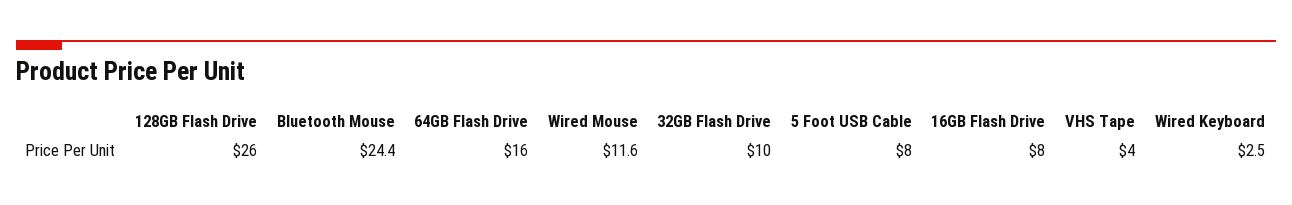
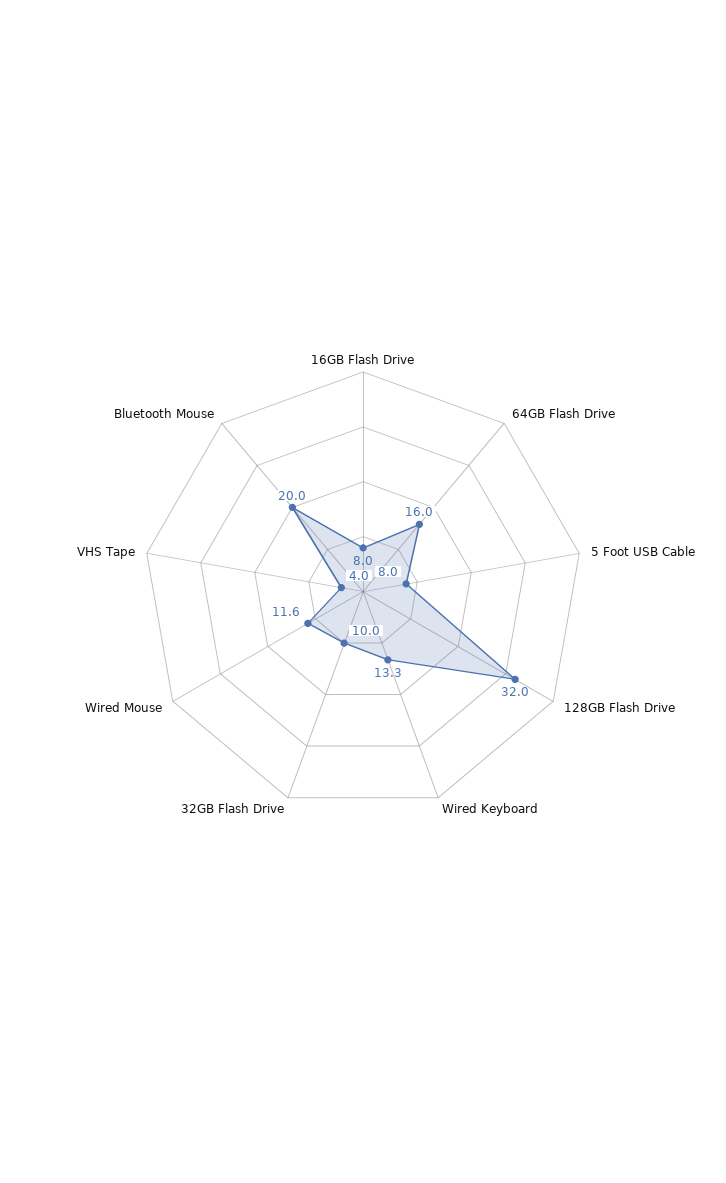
128GB Flash Drive: 26 -> 32
Bluetooth Mouse: 24.4 -> 20
Wired Keyboard: 2.5 -> 13.3

